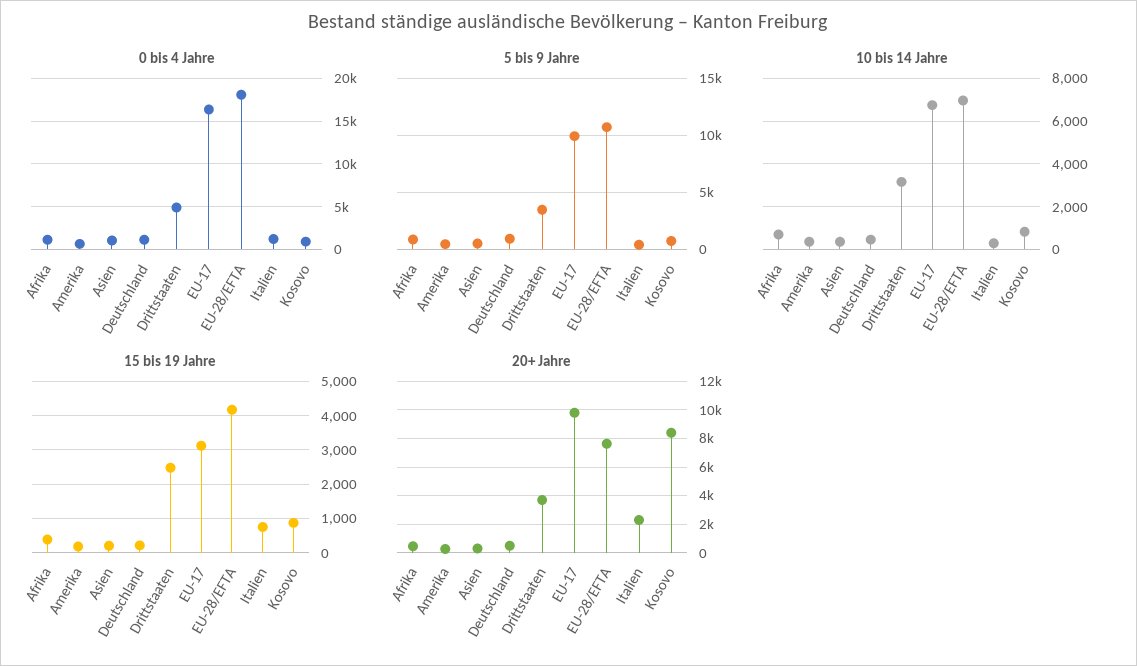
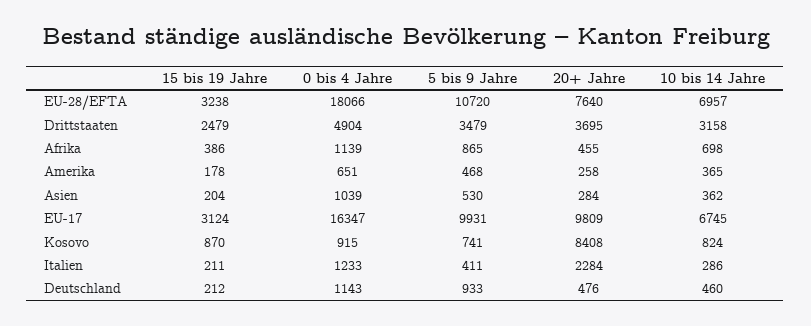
15 bis 19 Jahre, EU-28/EFTA: 4200 -> 3238
15 bis 19 Jahre, Italien: 800 -> 211

